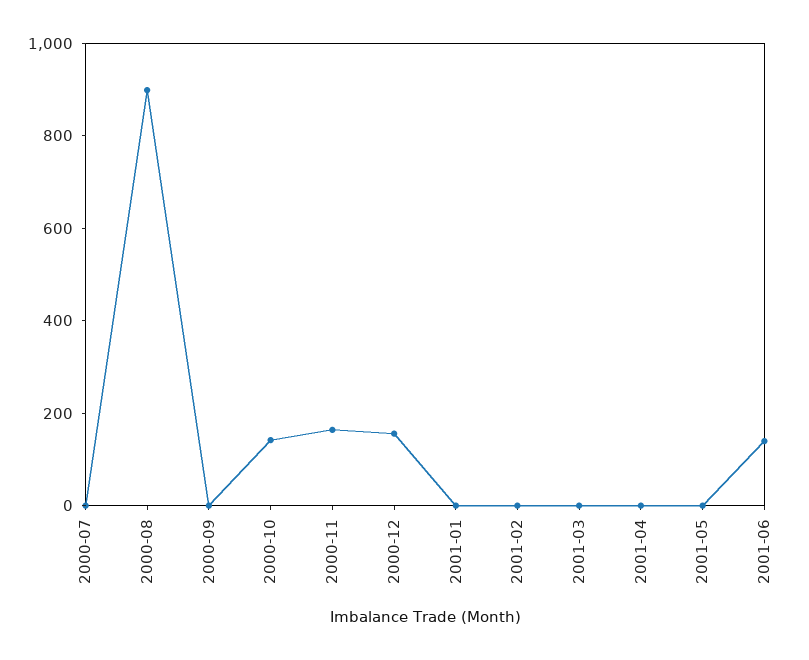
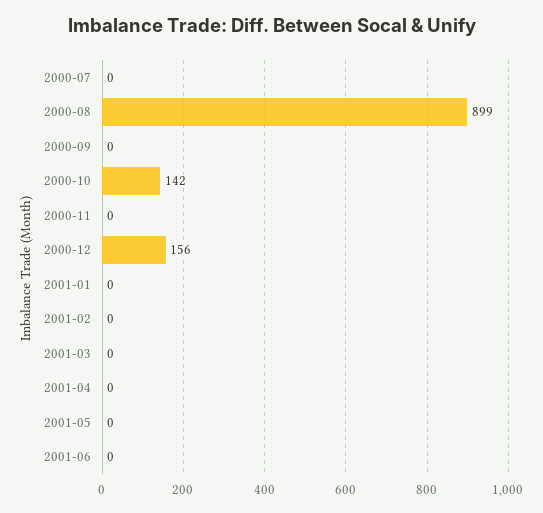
2000-11: 150 -> 0
2001-06: 150 -> 0

